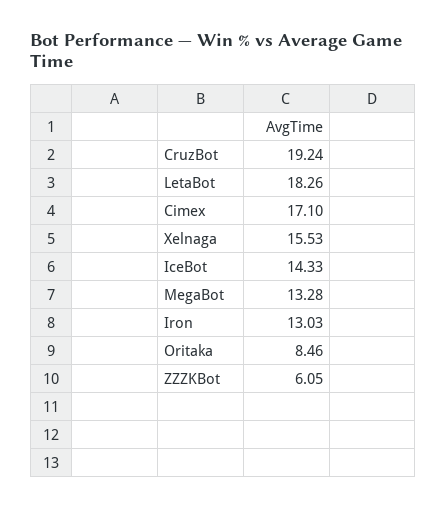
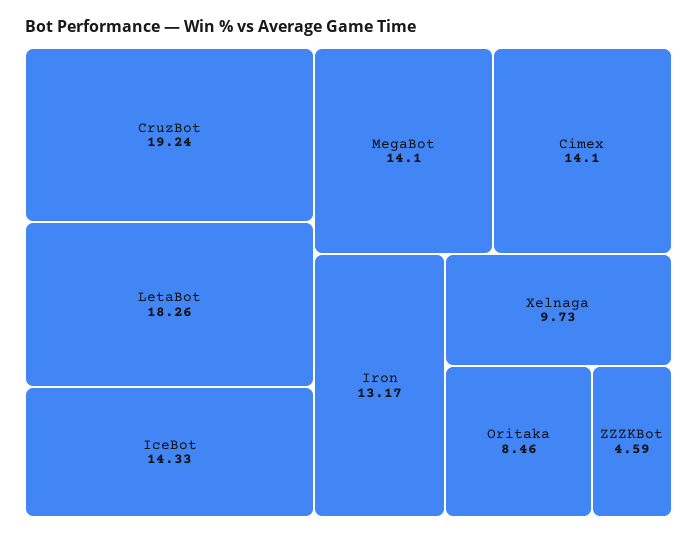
Cimex: 17.1 -> 14.1
Xelnaga: 15.53 -> 9.73
MegaBot: 13.28 -> 14.1
Iron: 13.03 -> 13.17
ZZZKBot: 6.05 -> 4.59

